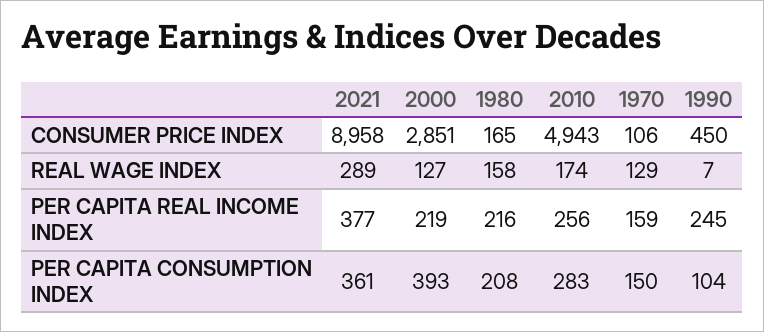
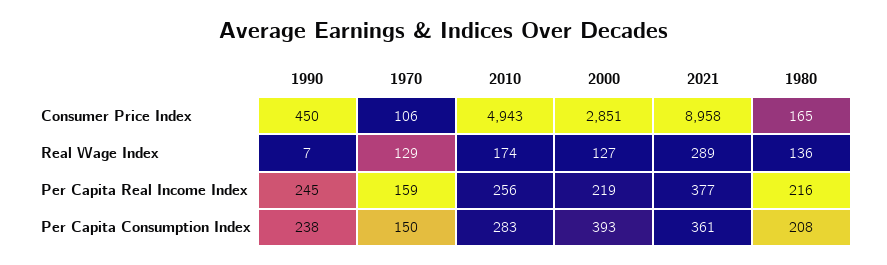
1980, REAL WAGE INDEX: 158 -> 136
1990, PER CAPITA CONSUMPTION INDEX: 104 -> 238

